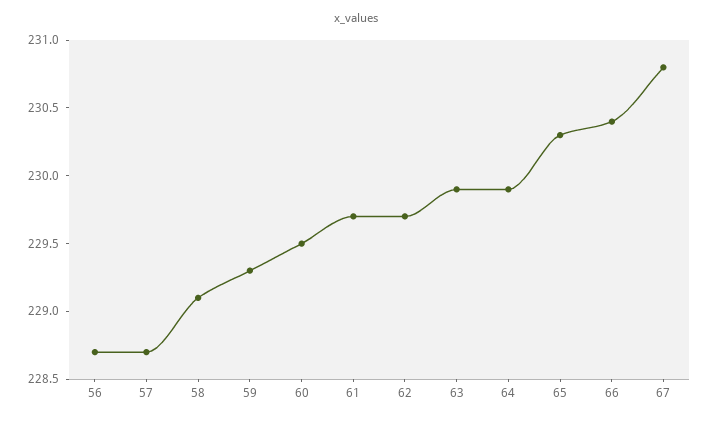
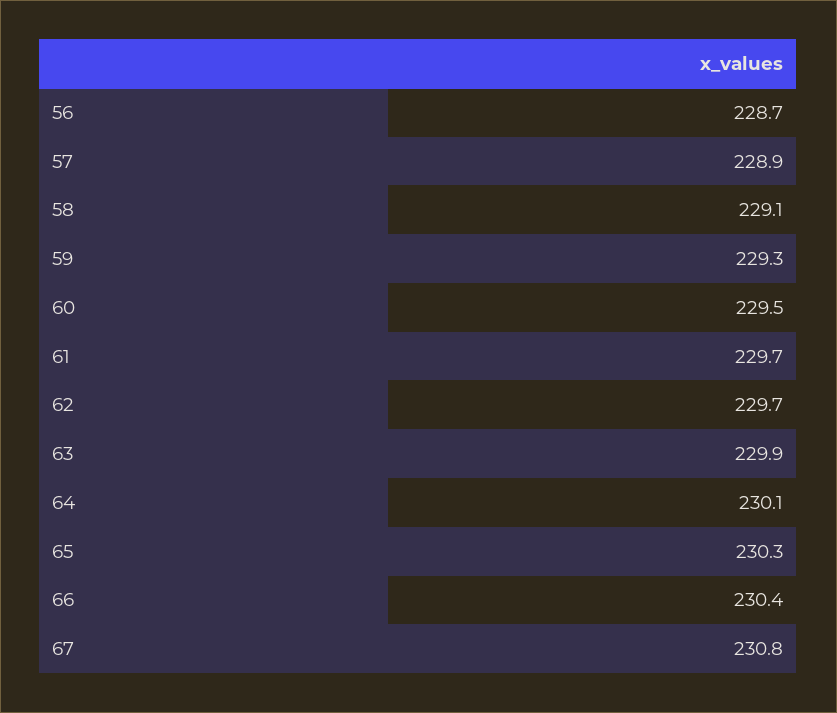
57: 228.7 -> 228.9
64: 229.9 -> 230.1

